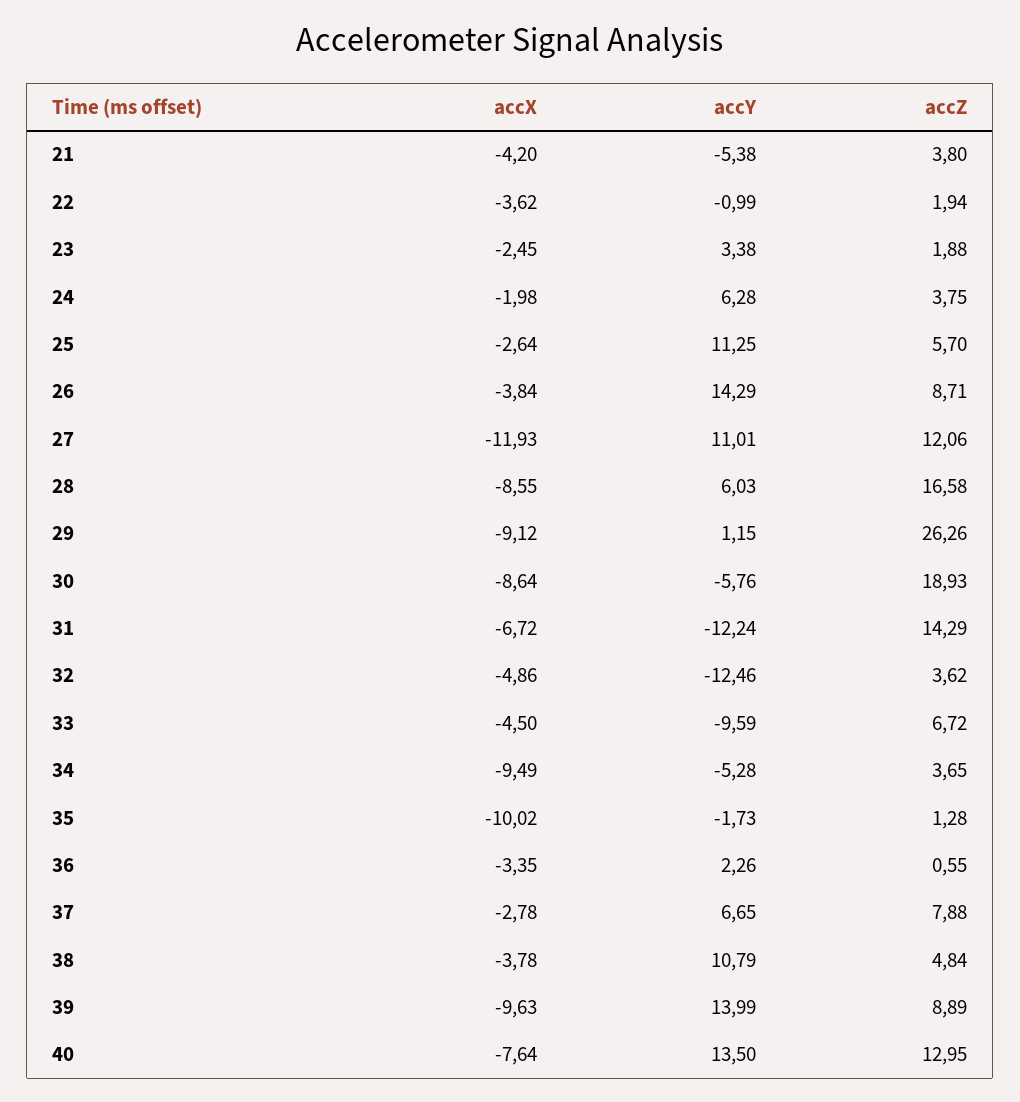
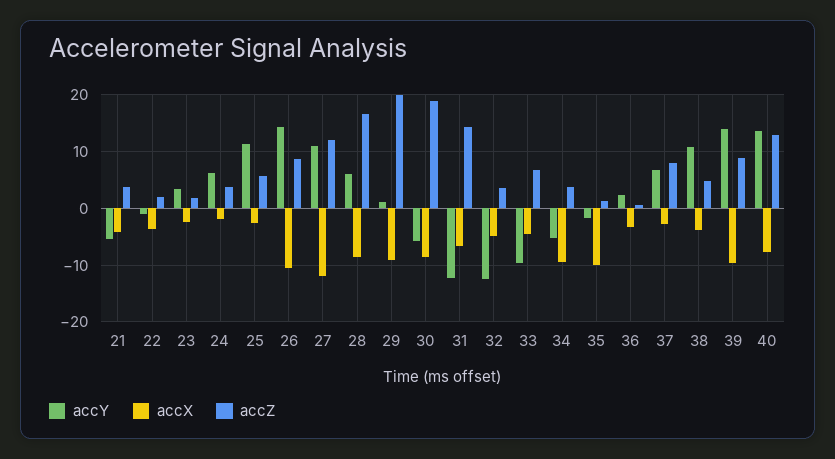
accX, 26: -3.84 -> -10
accZ, 29: 26.26 -> 20

